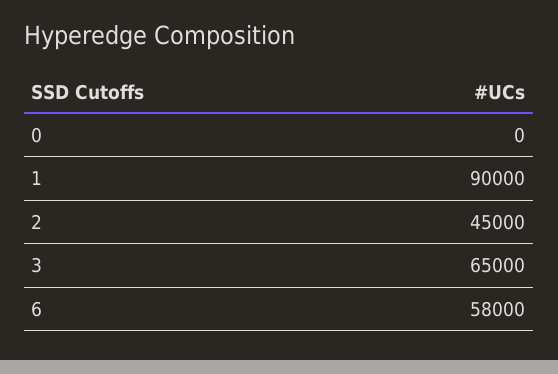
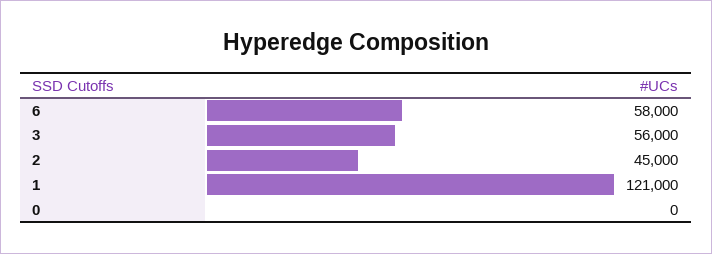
1: 90000 -> 121000
3: 65000 -> 56000

